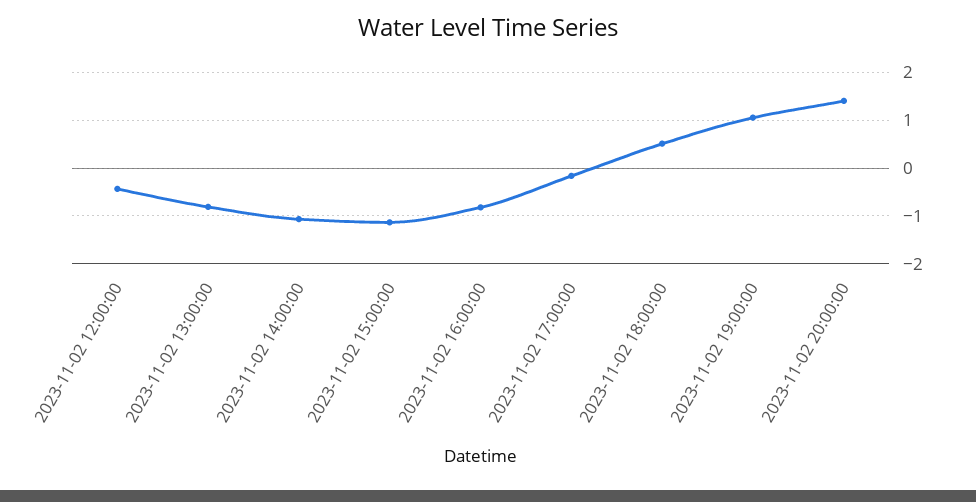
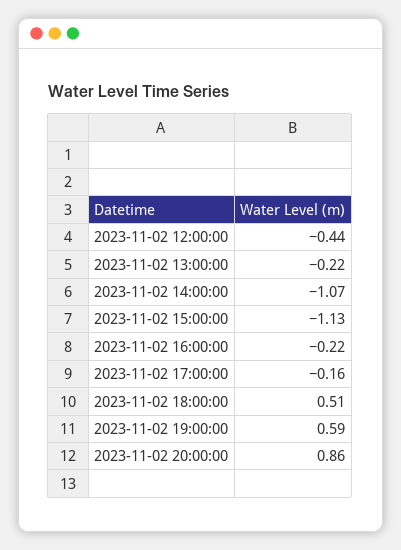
2023-11-02 13:00:00: -0.8 -> -0.22
2023-11-02 16:00:00: -0.8 -> -0.22
2023-11-02 19:00:00: 1 -> 0.59
2023-11-02 20:00:00: 1.4 -> 0.86

